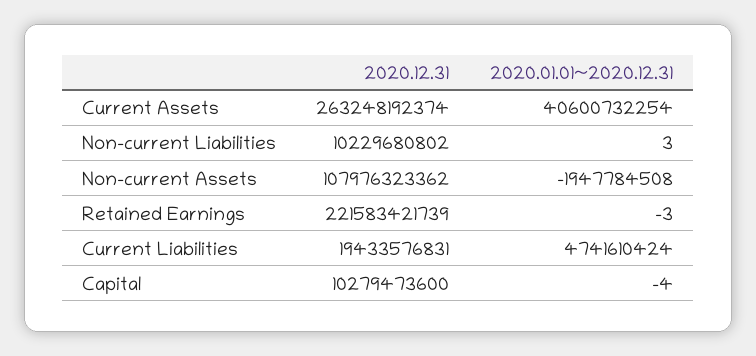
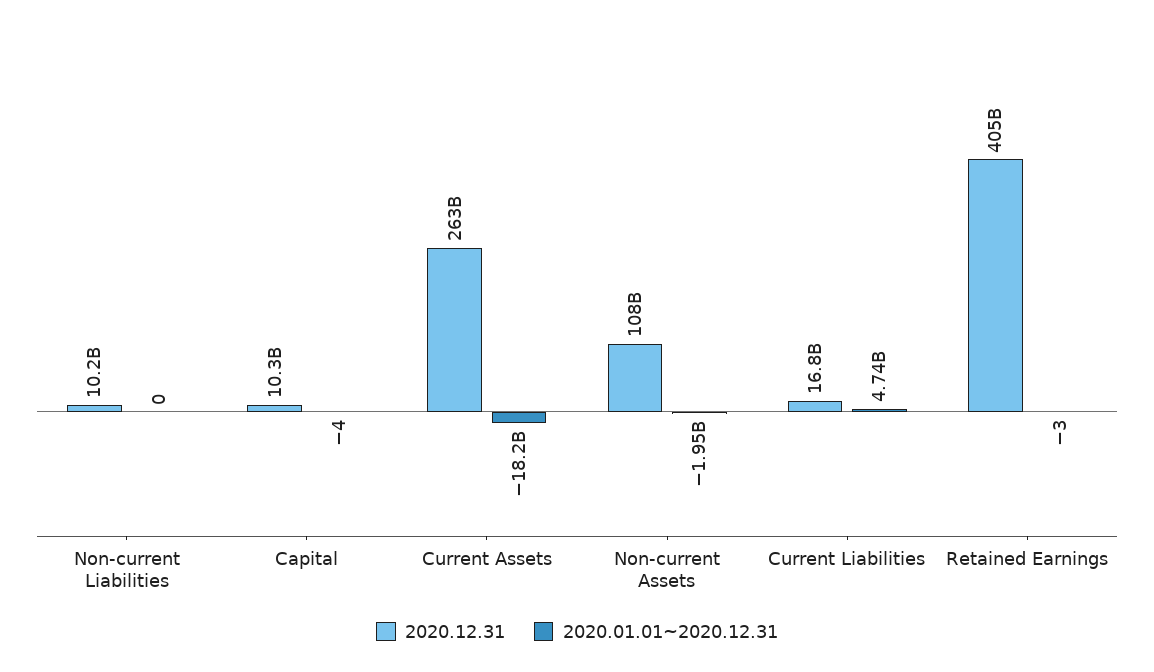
2020.01.01~2020.12.31, Current Assets: 40600732254 -> -18200000000
2020.01.01~2020.12.31, Non-current Liabilities: 3 -> 0
2020.12.31, Retained Earnings: 221583421739 -> 405000000000
2020.12.31, Current Liabilities: 19433576831 -> 16800000000

